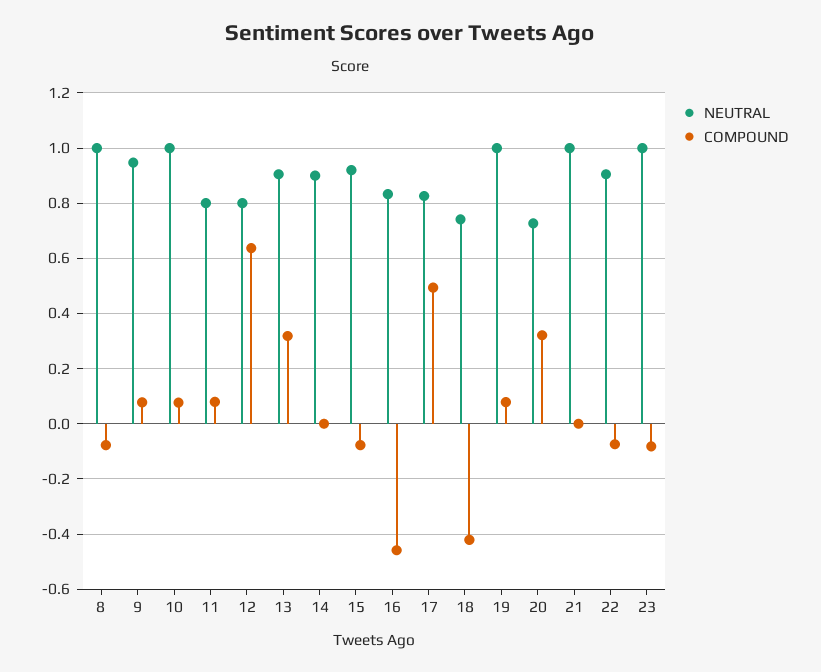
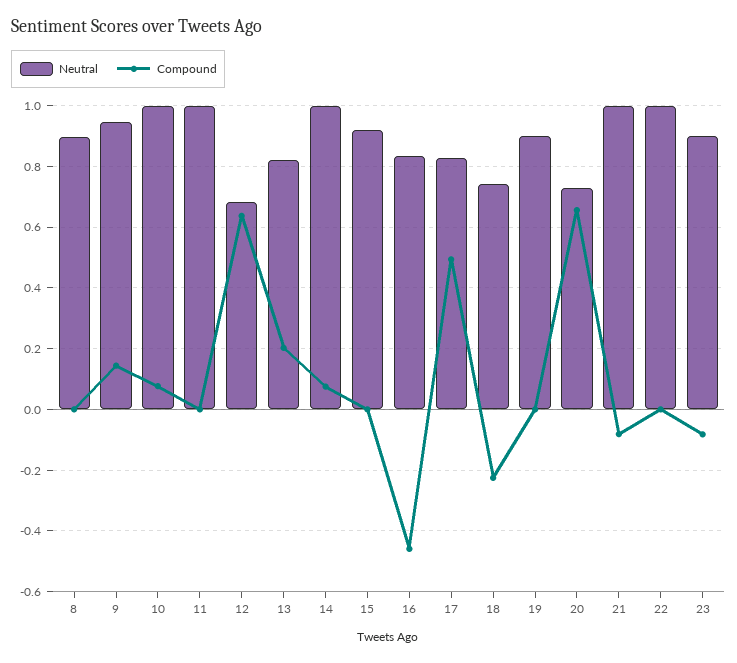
NEUTRAL, 8: 1 -> 0.9
COMPOUND, 8: -0.075 -> 0
COMPOUND, 9: 0.075 -> 0.14
NEUTRAL, 11: 0.8 -> 1
COMPOUND, 11: 0.075 -> 0
NEUTRAL, 12: 0.8 -> 0.68
NEUTRAL, 13: 0.9 -> 0.82
COMPOUND, 13: 0.325 -> 0.2
NEUTRAL, 14: 0.9 -> 1
COMPOUND, 14: 0 -> 0.08
COMPOUND, 15: -0.075 -> 0
COMPOUND, 18: -0.425 -> -0.22
NEUTRAL, 19: 1 -> 0.9
COMPOUND, 19: 0.075 -> 0
COMPOUND, 20: 0.325 -> 0.66
COMPOUND, 21: 0 -> -0.08
NEUTRAL, 22: 0.9 -> 1
COMPOUND, 22: -0.075 -> 0
NEUTRAL, 23: 1 -> 0.9

